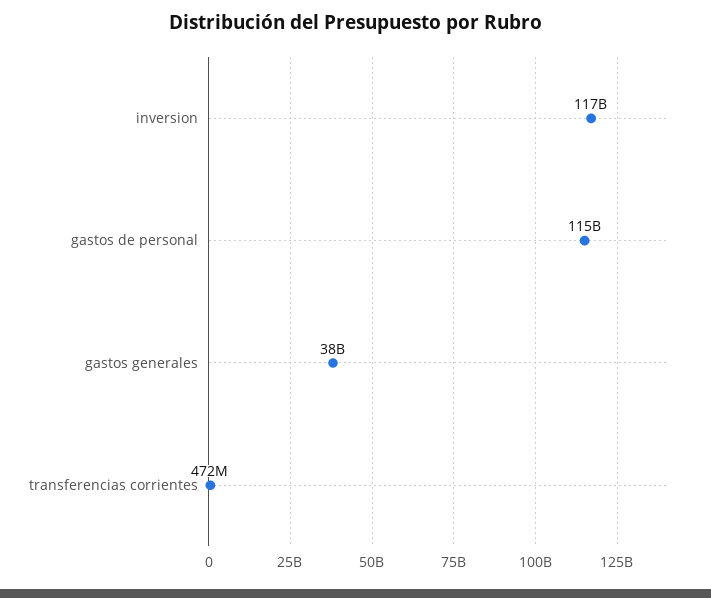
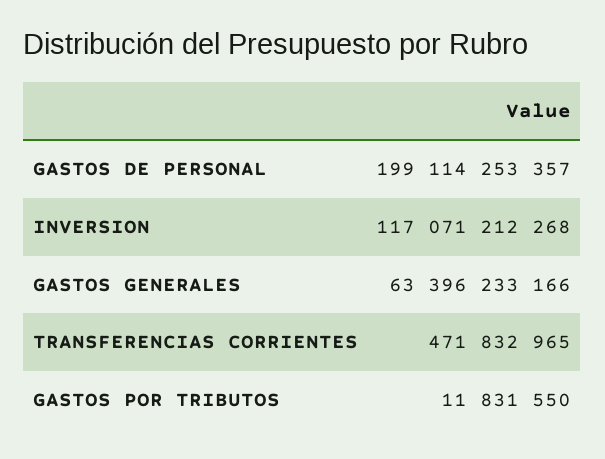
gastos de personal: 115000000000 -> 199114253357
gastos generales: 38000000000 -> 63396233166
GASTOS POR TRIBUTOS: none -> 11831550

